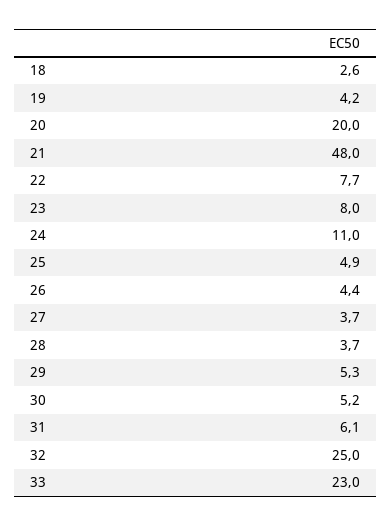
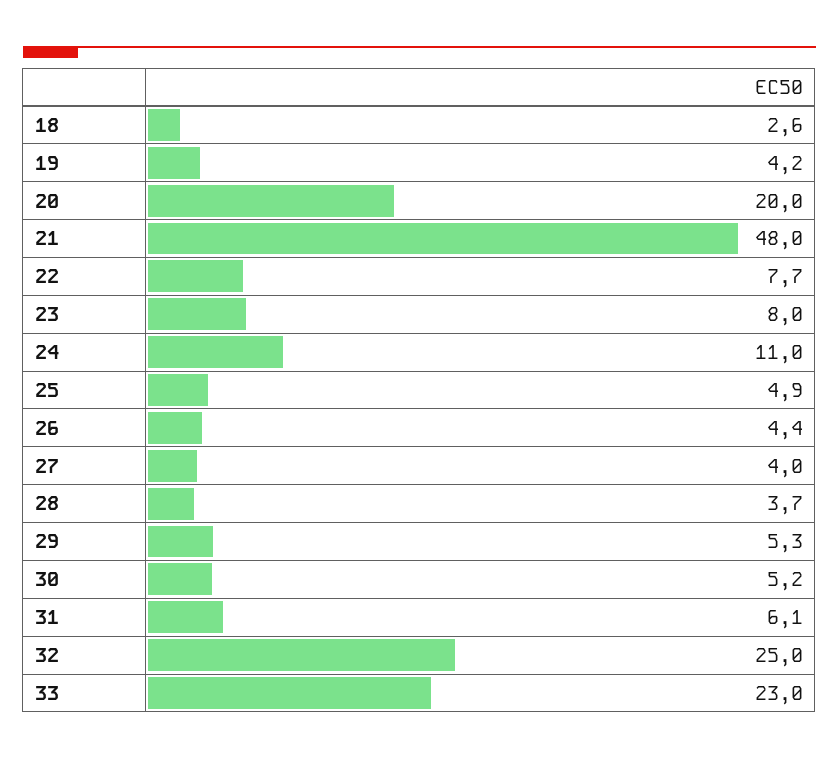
27: 3.7 -> 4

